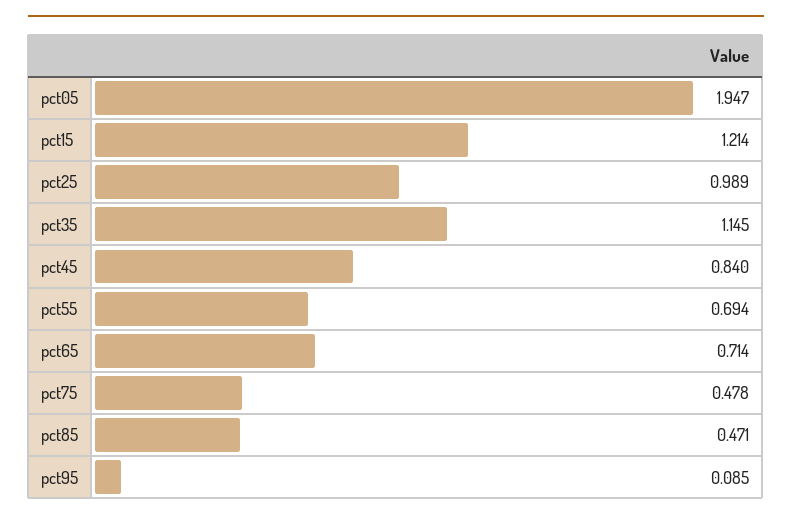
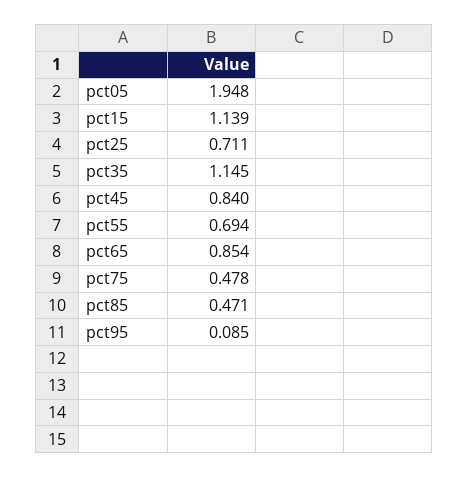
pct05: 1.947 -> 1.948
pct15: 1.214 -> 1.139
pct25: 0.989 -> 0.711
pct65: 0.714 -> 0.854

